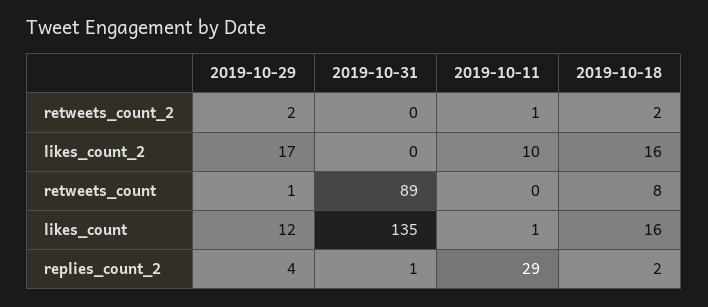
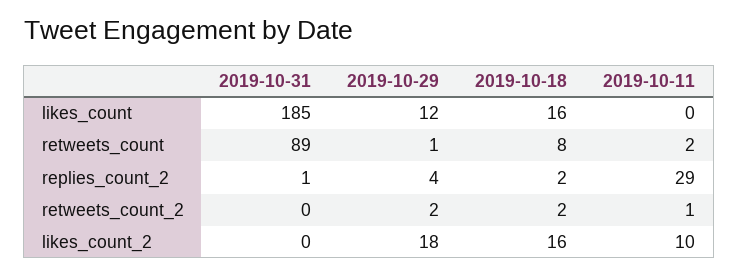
2019-10-29, likes_count_2: 17 -> 18
2019-10-11, retweets_count: 0 -> 2
2019-10-31, likes_count: 135 -> 185
2019-10-11, likes_count: 1 -> 0

